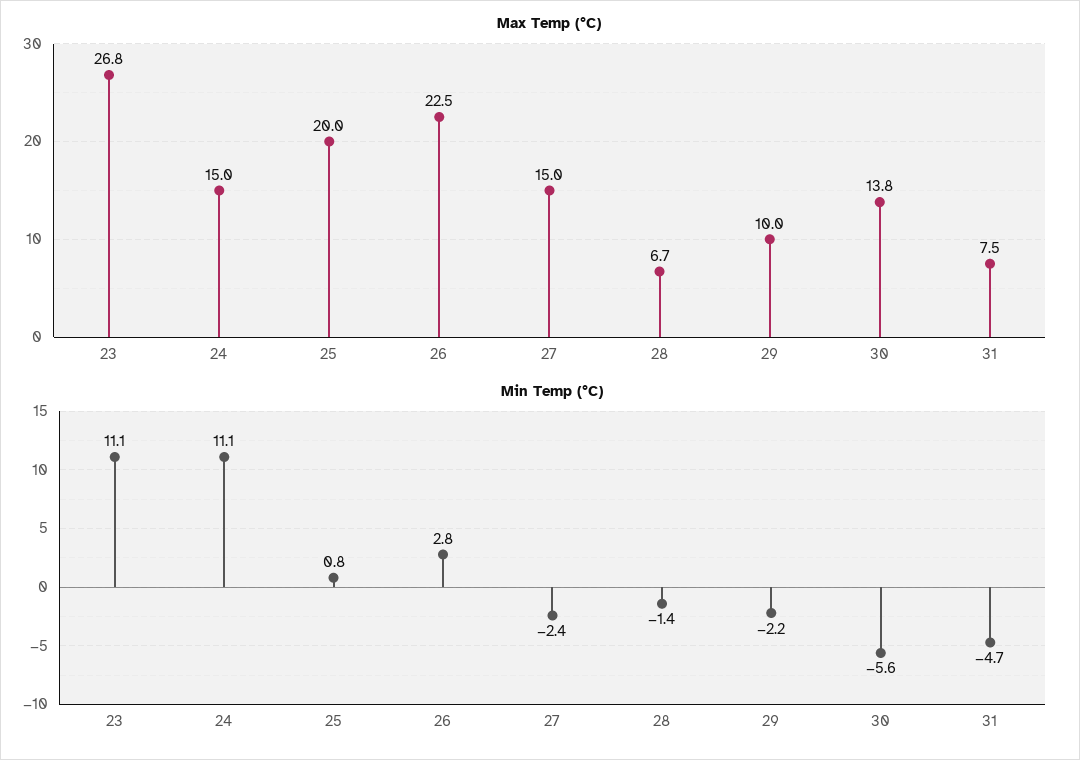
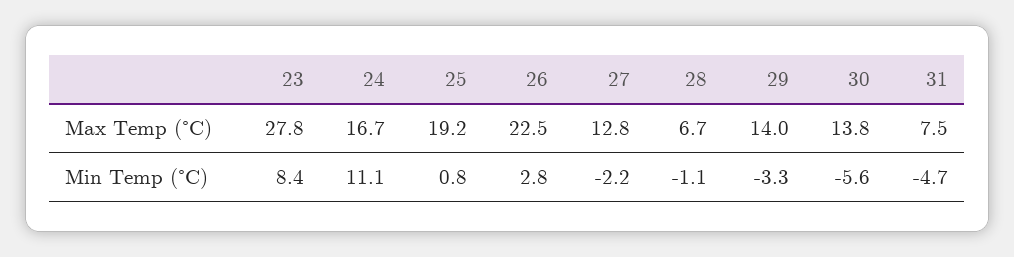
Max Temp (°C), 23: 26.8 -> 27.8
Max Temp (°C), 24: 15 -> 16.7
Max Temp (°C), 25: 20 -> 19.2
Max Temp (°C), 27: 15 -> 12.8
Max Temp (°C), 29: 10 -> 14
Min Temp (°C), 23: 11.1 -> 8.4
Min Temp (°C), 27: -2.4 -> -2.2
Min Temp (°C), 28: -1.4 -> -1.1
Min Temp (°C), 29: -2.2 -> -3.3

